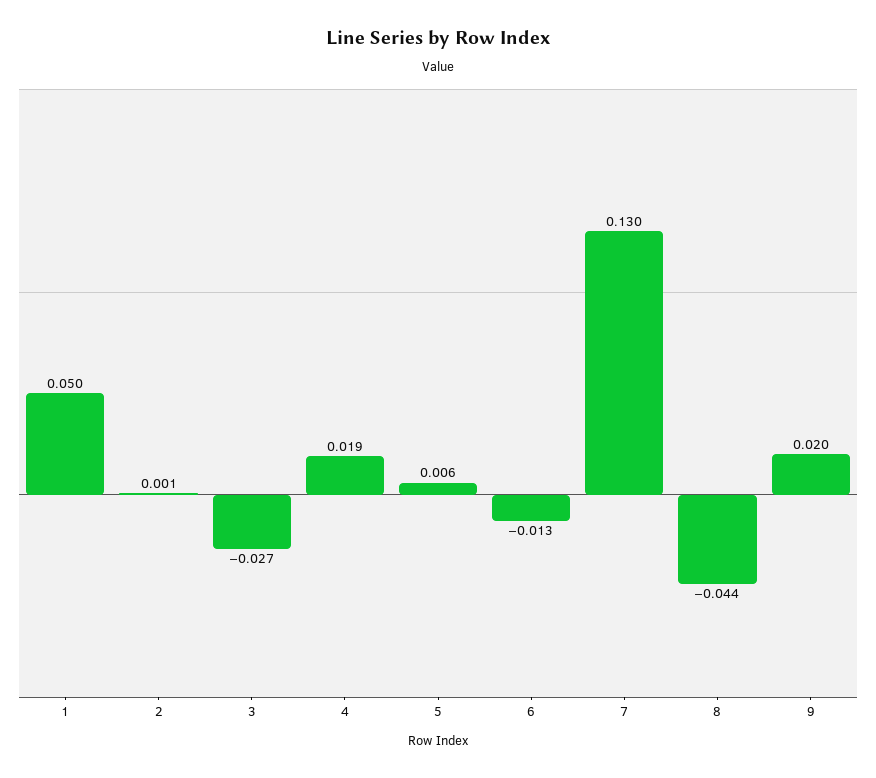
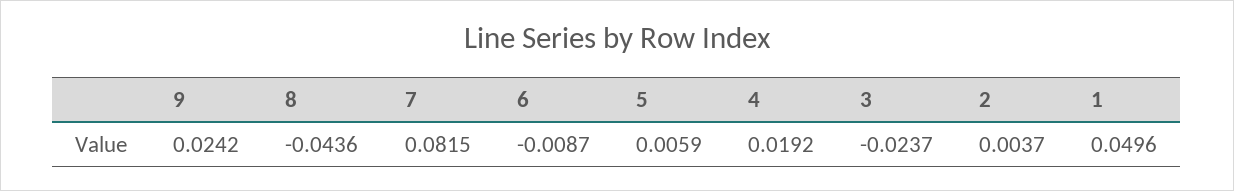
2: 0.001 -> 0.0037
3: -0.027 -> -0.0237
6: -0.013 -> -0.0087
7: 0.13 -> 0.0815
9: 0.02 -> 0.0242

